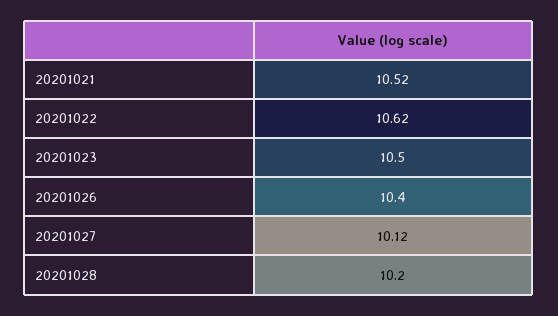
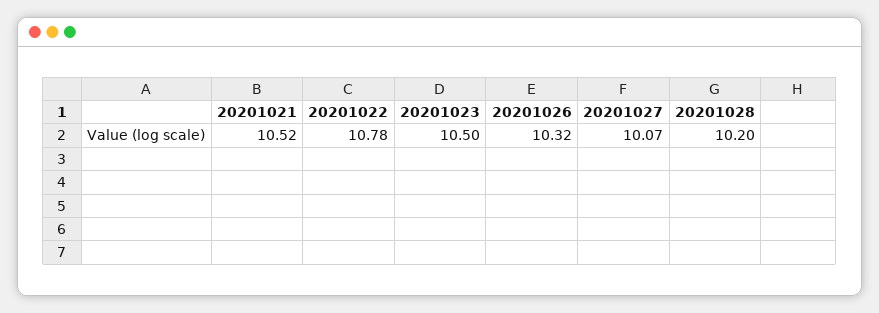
20201022: 10.62 -> 10.78
20201026: 10.4 -> 10.32
20201027: 10.12 -> 10.07

